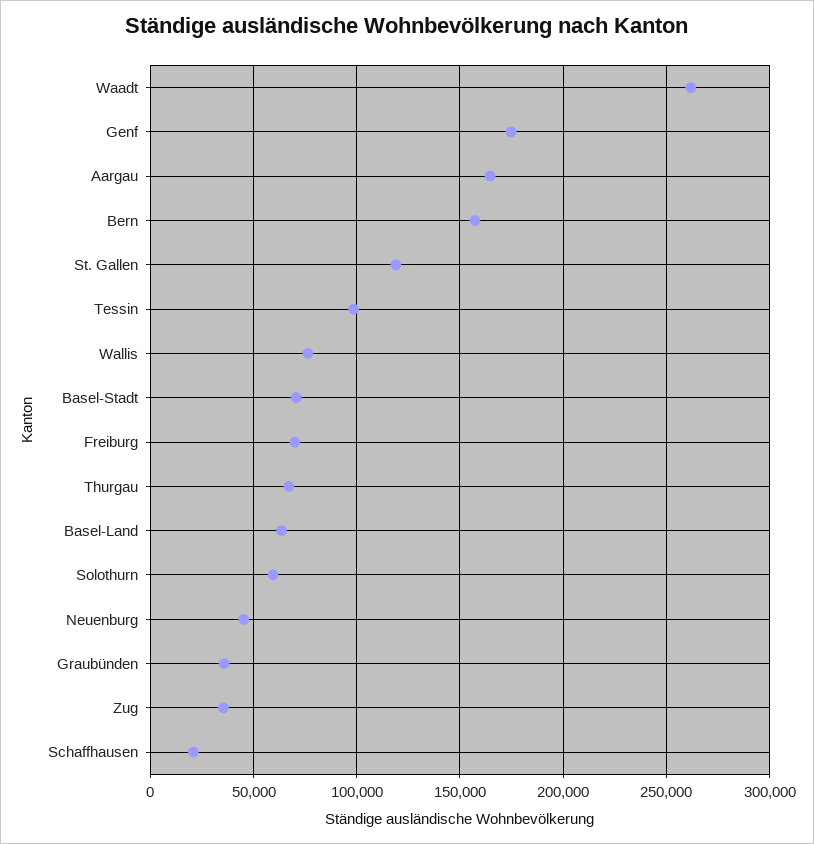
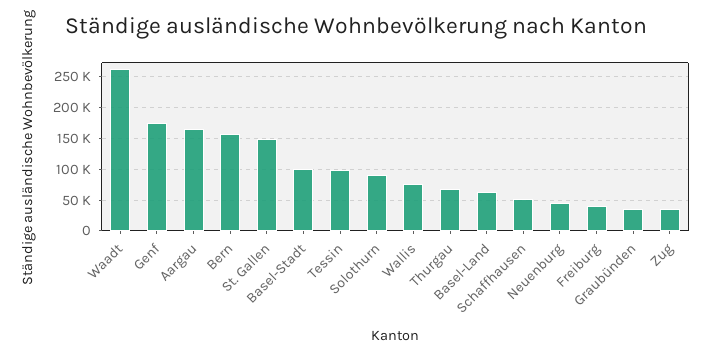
St. Gallen: 120000 -> 150000
Basel-Stadt: 70000 -> 100000
Freiburg: 70000 -> 40000
Solothurn: 60000 -> 90000
Schaffhausen: 20000 -> 50000

